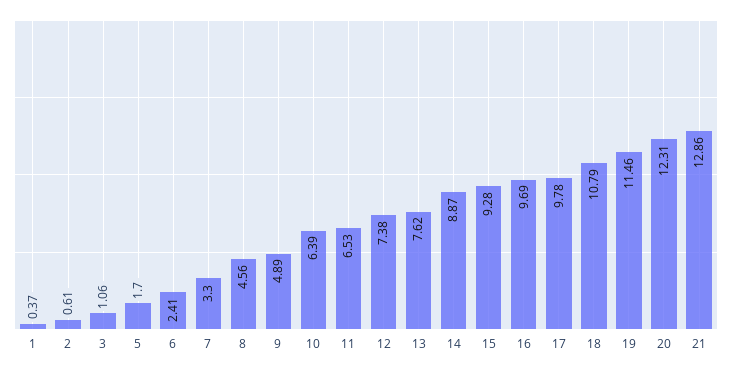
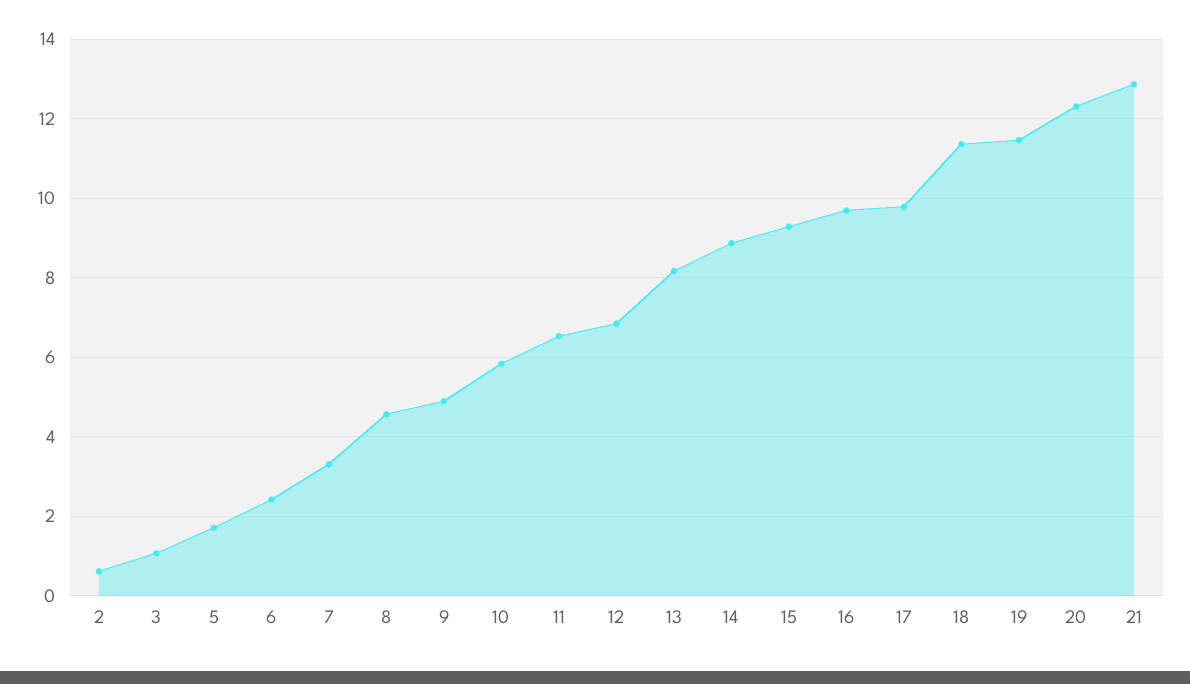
1: 0.37 -> none
10: 6.39 -> 5.8
12: 7.38 -> 6.8
13: 7.62 -> 8.2
18: 10.79 -> 11.4

